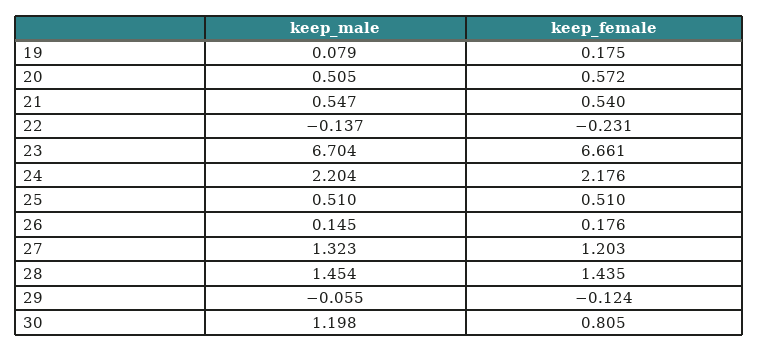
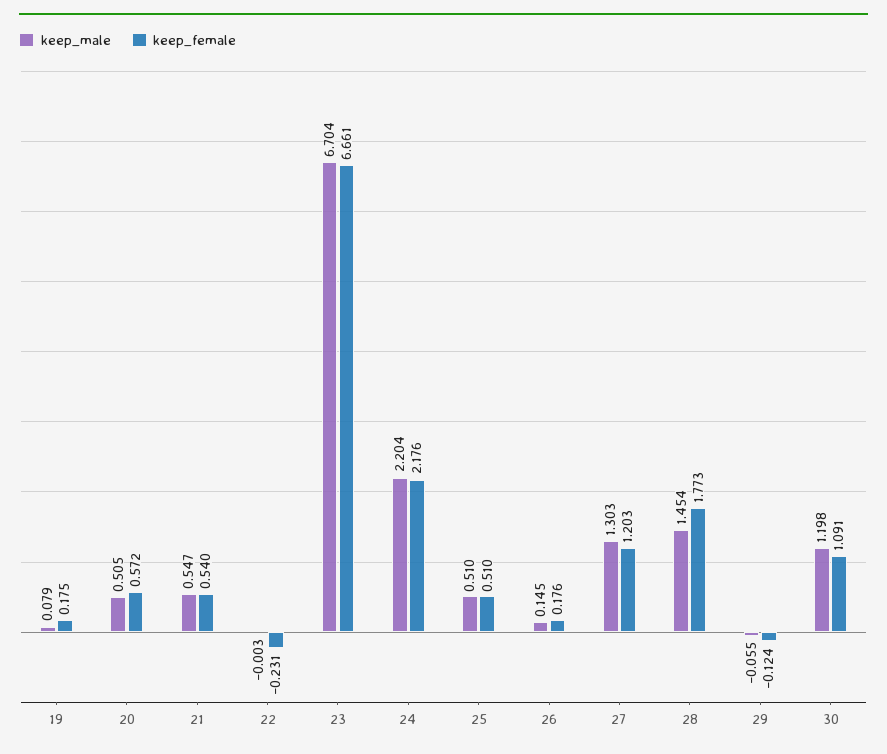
keep_male, 22: -0.137 -> -0.003
keep_male, 27: 1.323 -> 1.303
keep_female, 28: 1.435 -> 1.773
keep_female, 30: 0.805 -> 1.091

